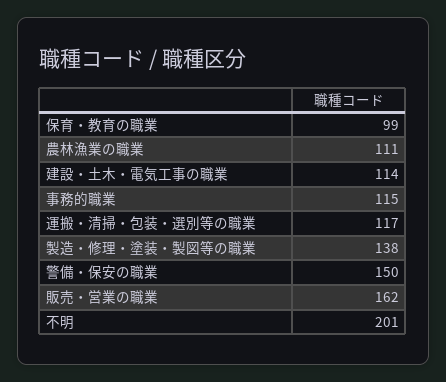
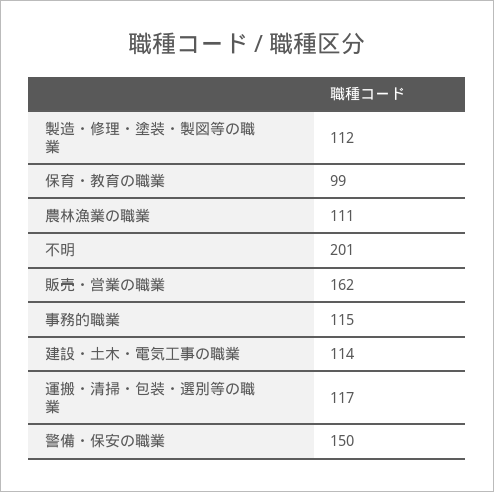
製造・修理・塗装・製図等の職業: 138 -> 112

